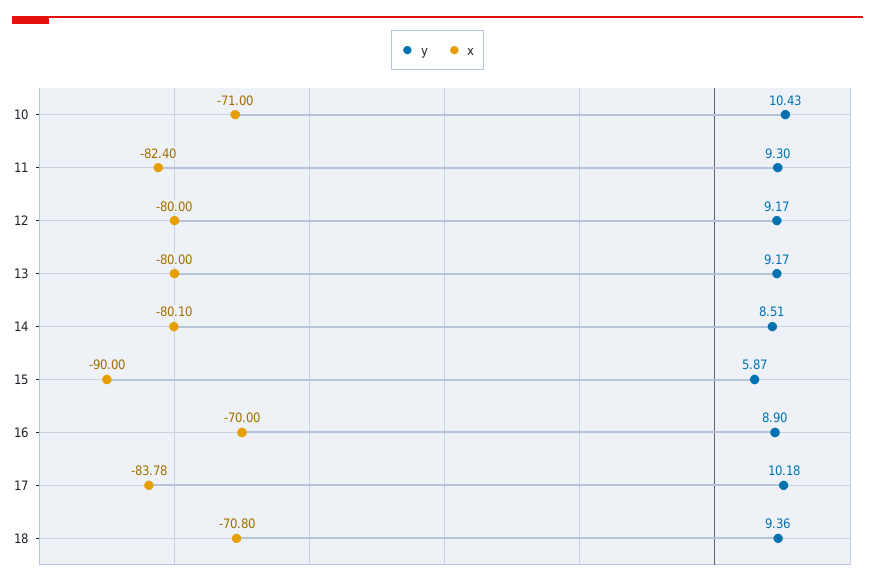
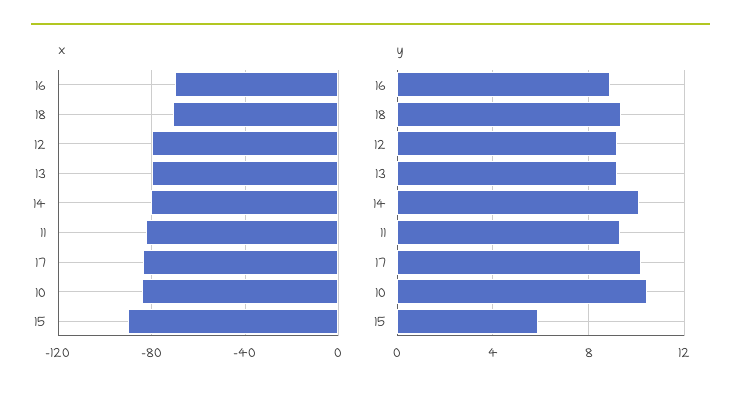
x, 10: -71 -> -85
y, 14: 8.51 -> 10

